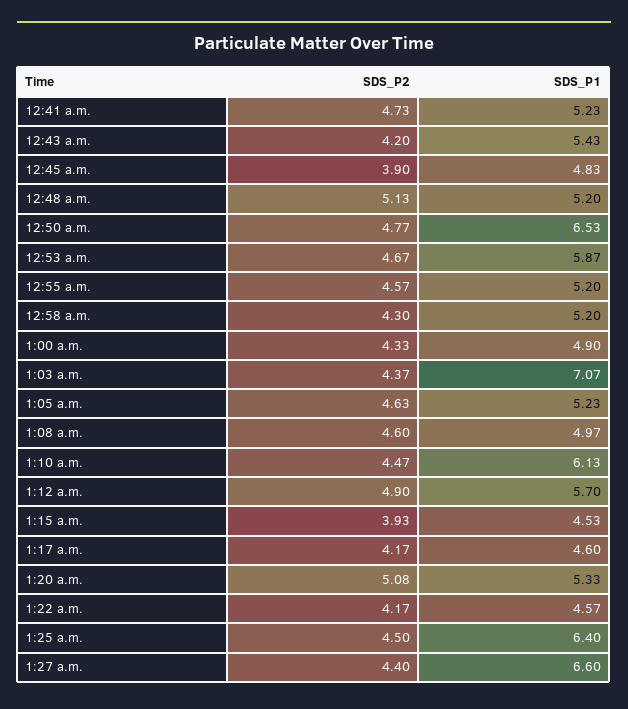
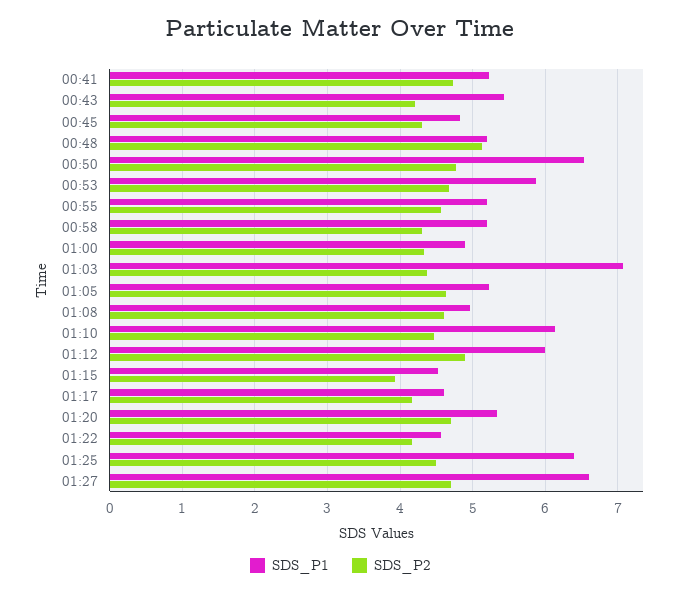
SDS_P2, 12:45 a.m.: 3.9 -> 4.3
SDS_P1, 1:12 a.m.: 5.7 -> 6
SDS_P2, 1:20 a.m.: 5.08 -> 4.7
SDS_P2, 1:27 a.m.: 4.4 -> 4.7

